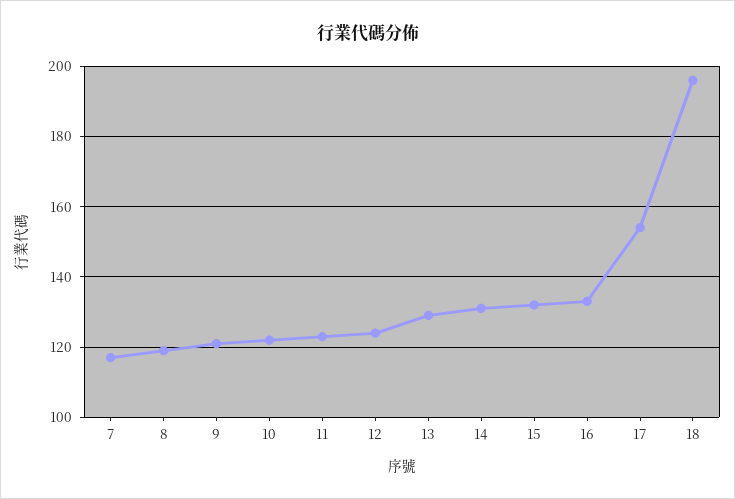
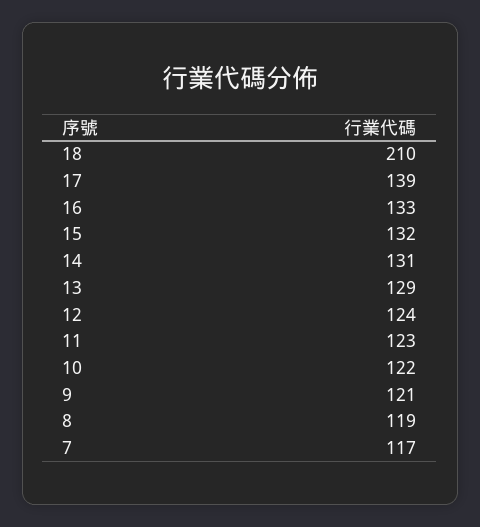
17: 155 -> 139
18: 195 -> 210

